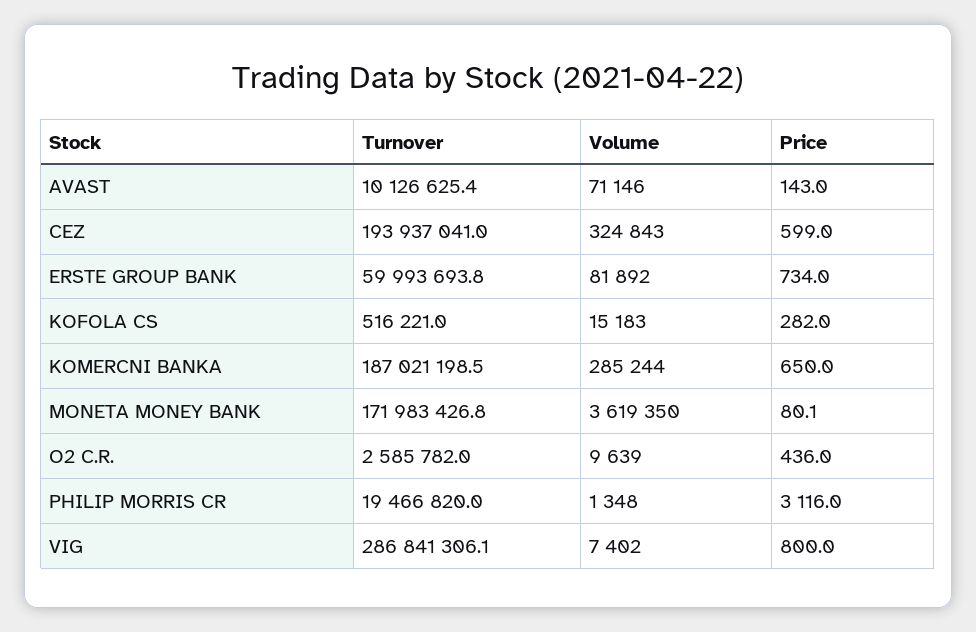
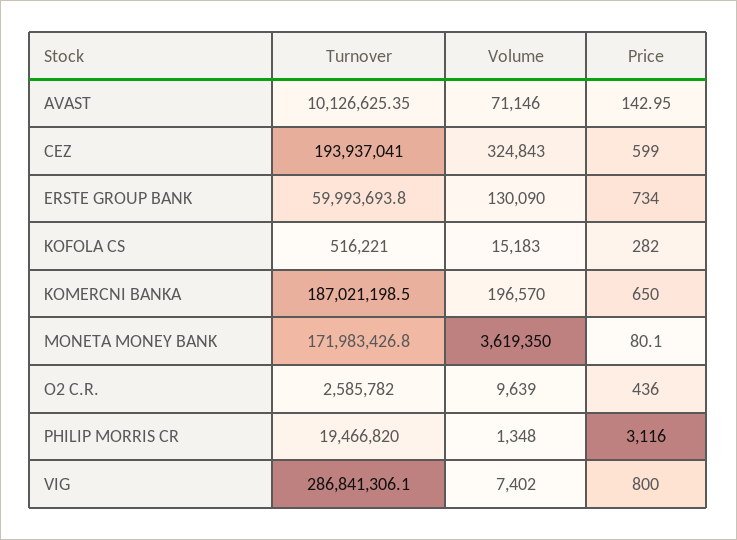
Volume, ERSTE GROUP BANK: 81892 -> 130090
Volume, KOMERCNI BANKA: 285244 -> 196570

